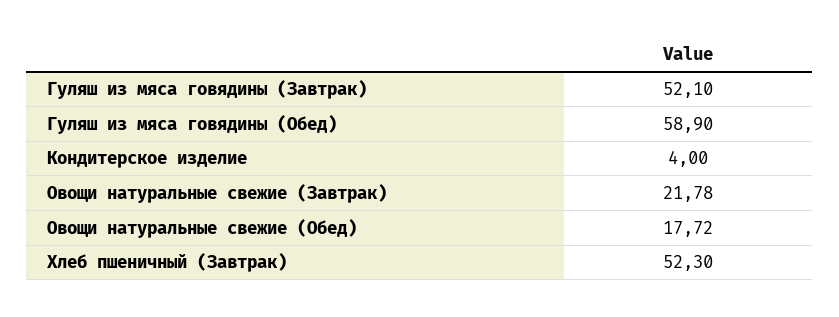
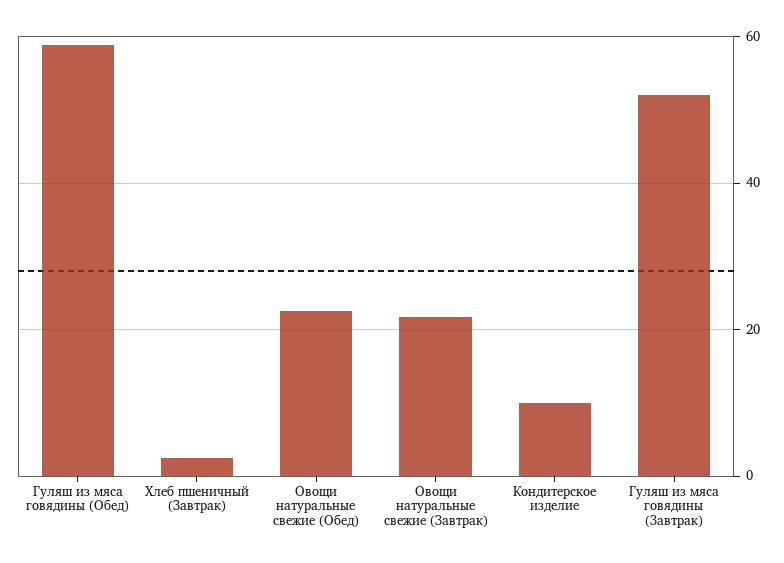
Кондитерское изделие: 4 -> 10
Овощи натуральные свежие (Обед): 17.72 -> 22
Хлеб пшеничный (Завтрак): 52.3 -> 2

